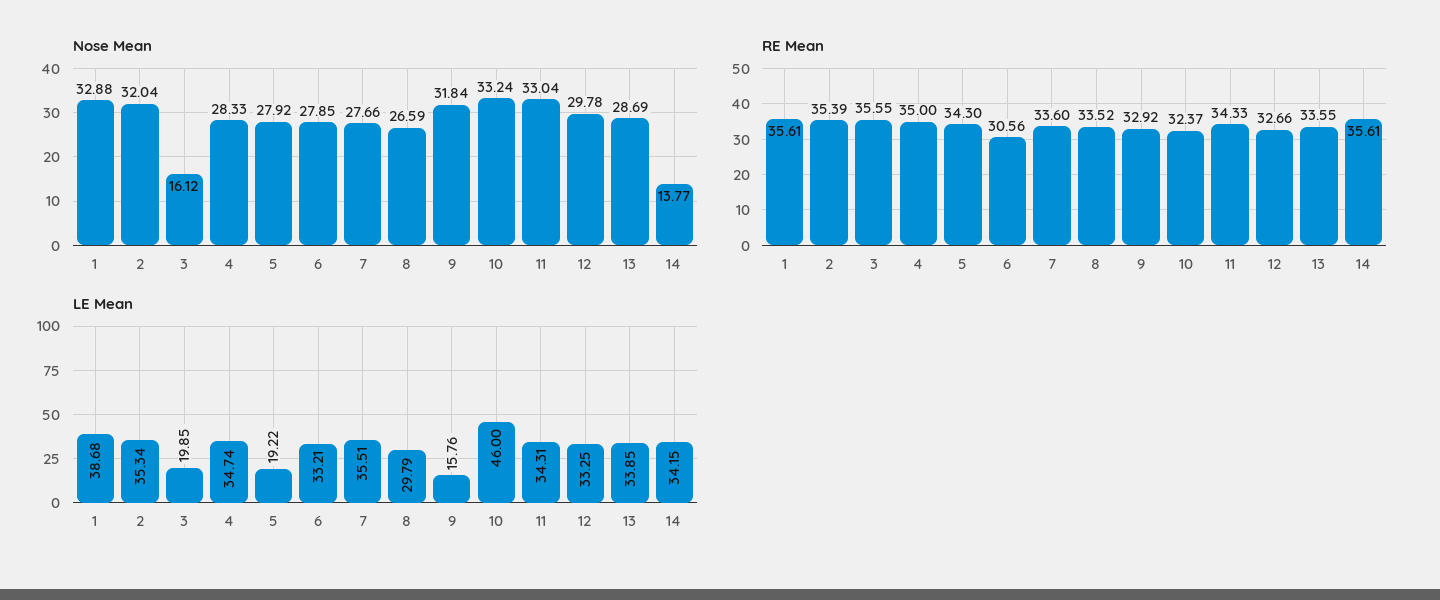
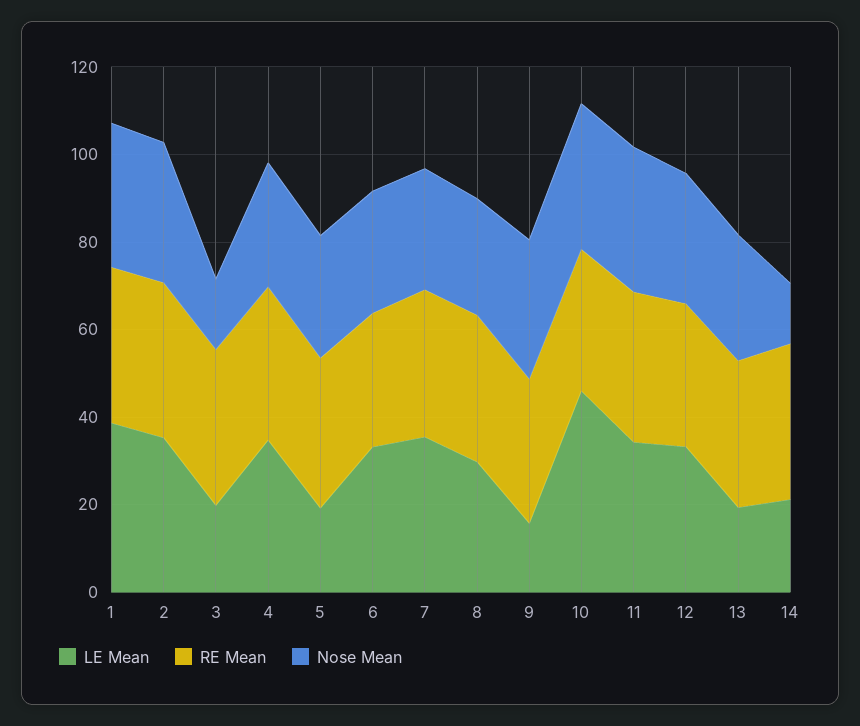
LE Mean, 13: 33.85 -> 20
LE Mean, 14: 34.15 -> 20

